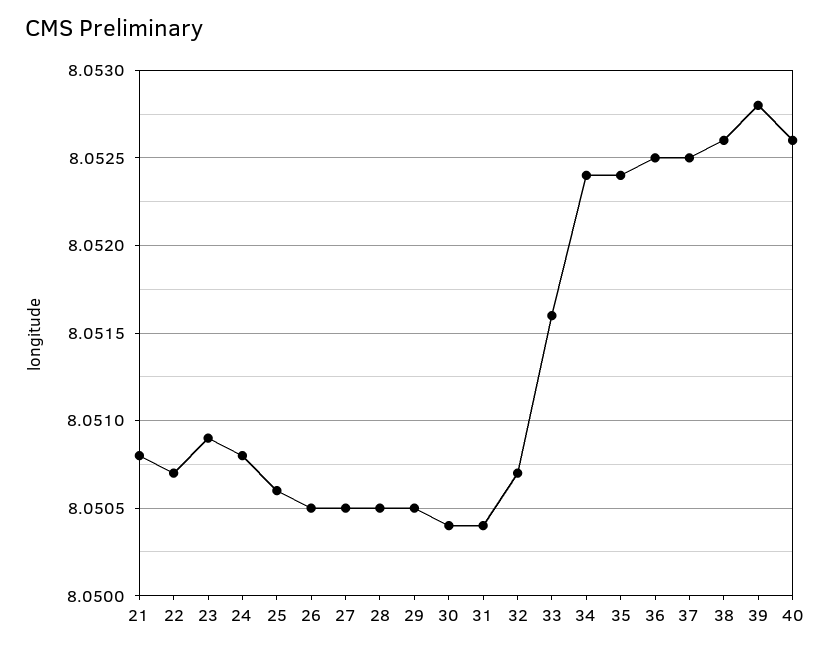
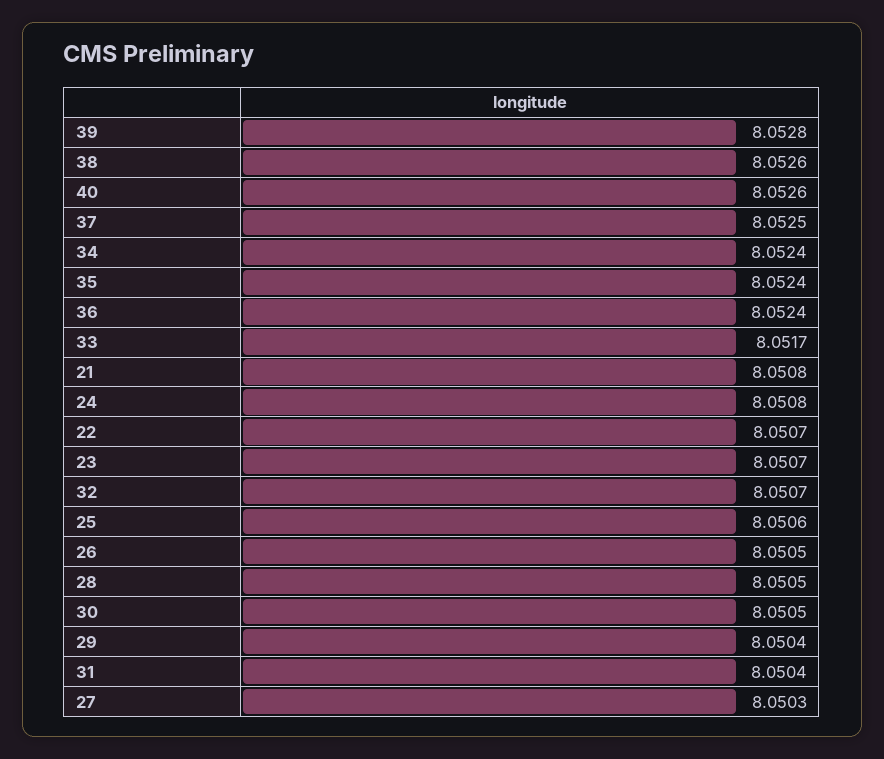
23: 8.0509 -> 8.0507
27: 8.0505 -> 8.0503
29: 8.0505 -> 8.0504
30: 8.0504 -> 8.0505
33: 8.0516 -> 8.0517
36: 8.0525 -> 8.0524

